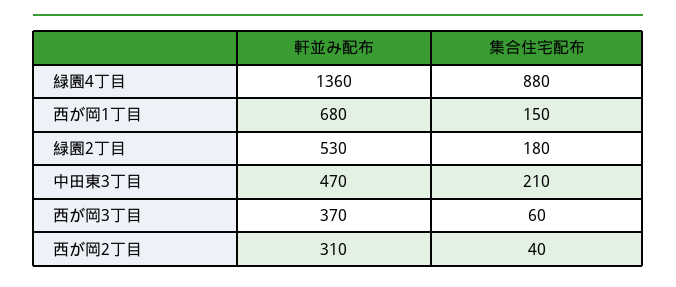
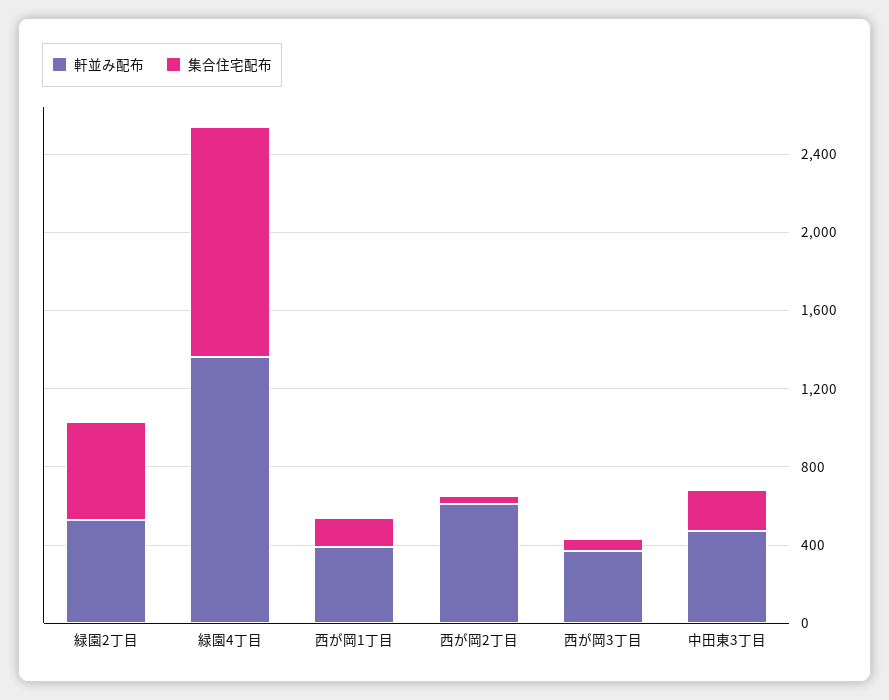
集合住宅配布, 緑園4丁目: 880 -> 1200
軒並み配布, 西が岡1丁目: 680 -> 400
集合住宅配布, 緑園2丁目: 180 -> 500
軒並み配布, 西が岡2丁目: 310 -> 600

